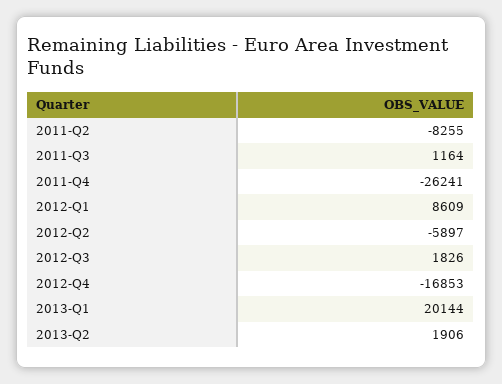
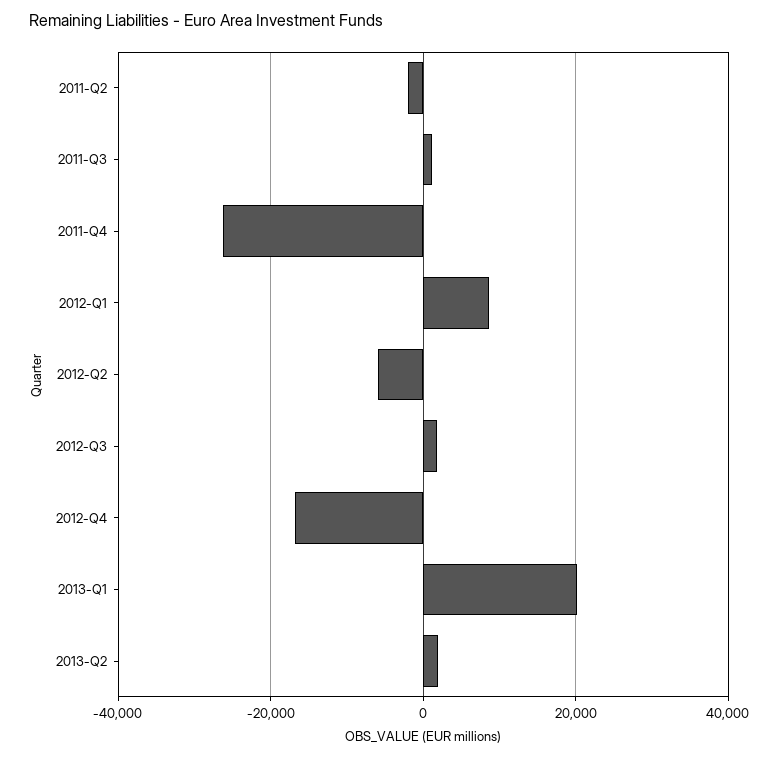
2011-Q2: -8255 -> -2000

